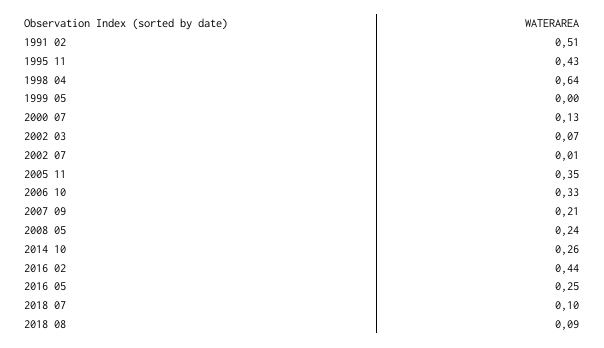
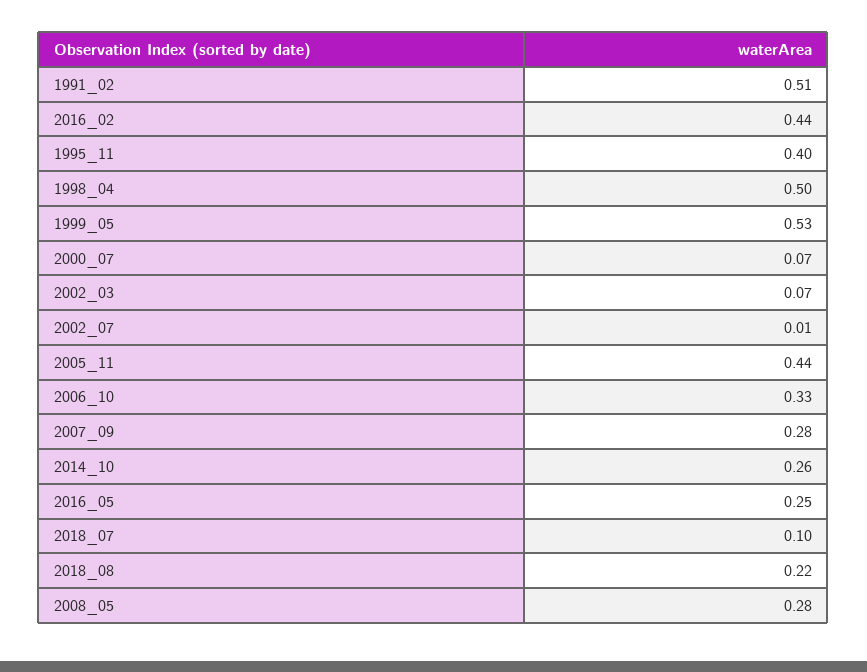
1995 11: 0.43 -> 0.4
1998 04: 0.64 -> 0.5
1999 05: 0 -> 0.53
2000 07: 0.13 -> 0.07
2005 11: 0.35 -> 0.44
2007 09: 0.21 -> 0.28
2008 05: 0.24 -> 0.28
2018 08: 0.09 -> 0.22

